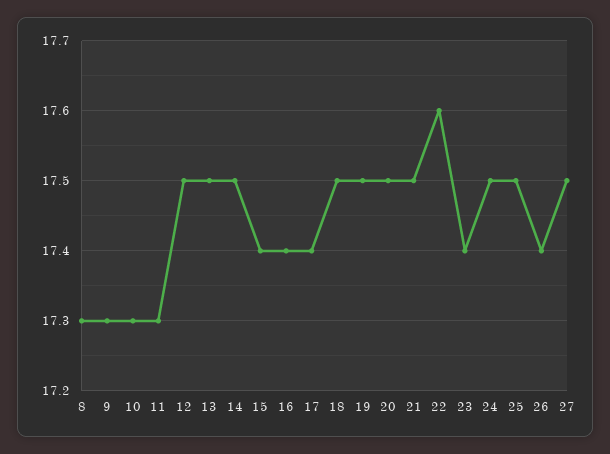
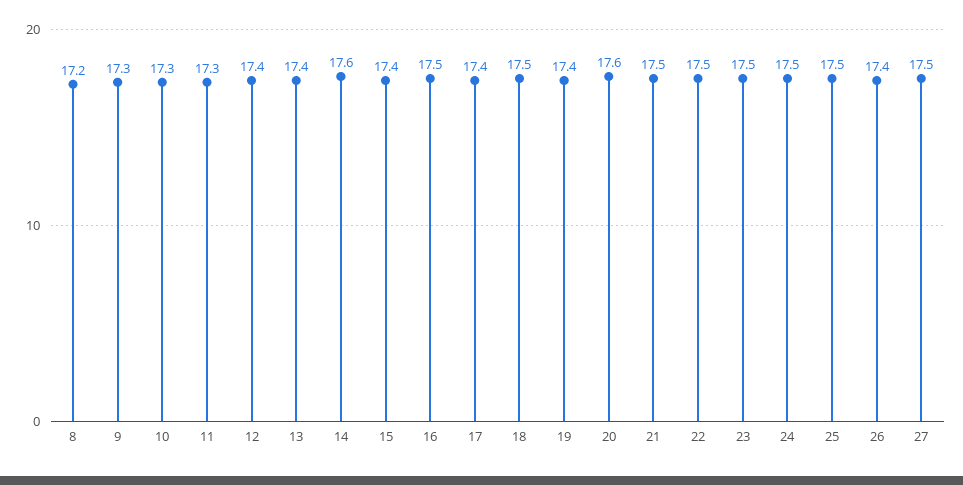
8: 17.3 -> 17.2
12: 17.5 -> 17.4
13: 17.5 -> 17.4
14: 17.5 -> 17.6
16: 17.4 -> 17.5
19: 17.5 -> 17.4
20: 17.5 -> 17.6
22: 17.6 -> 17.5
23: 17.4 -> 17.5

